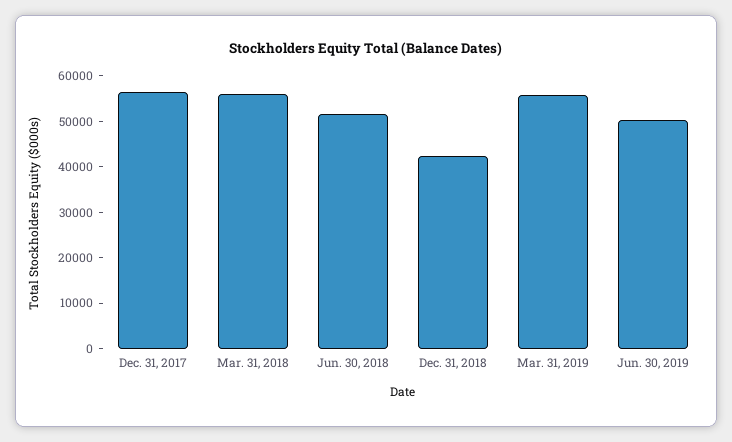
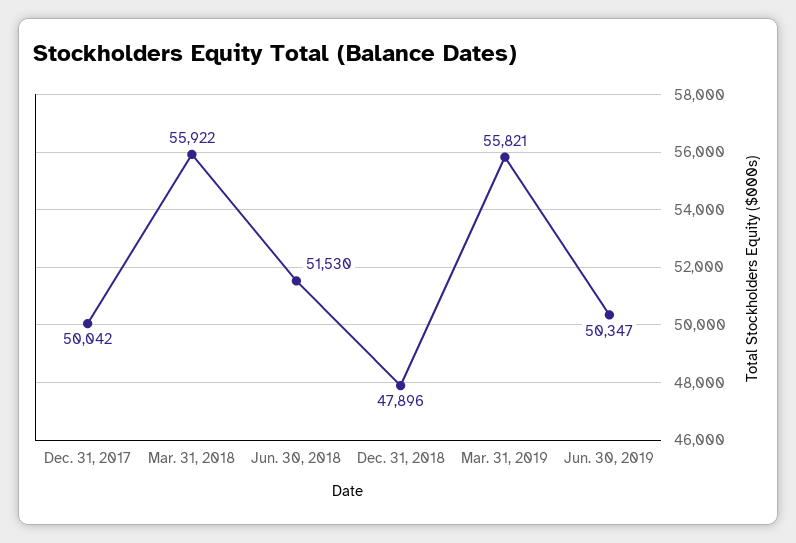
Dec. 31, 2017: 56000 -> 50042
Dec. 31, 2018: 42000 -> 47896

